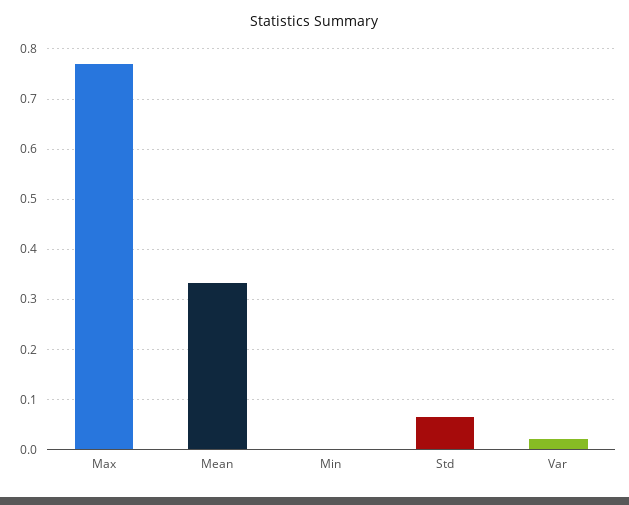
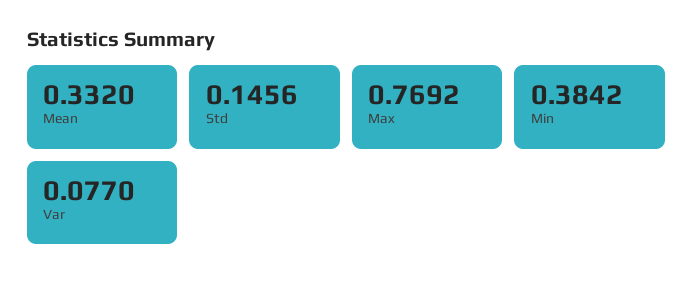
Min: 0 -> 0.3842
Std: 0.06 -> 0.1456
Var: 0.02 -> 0.077

